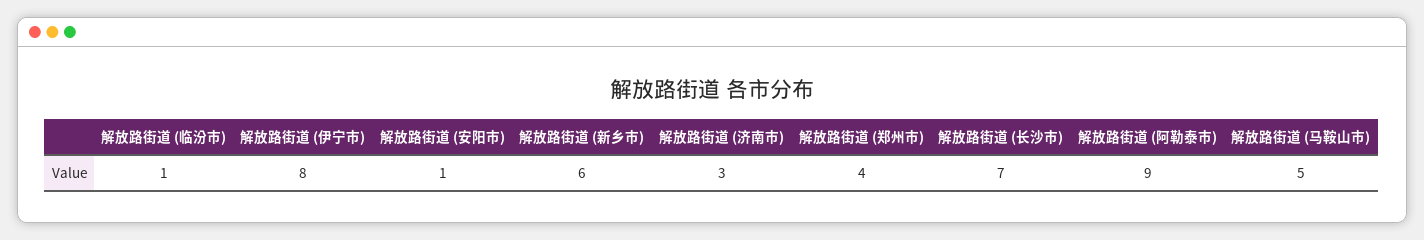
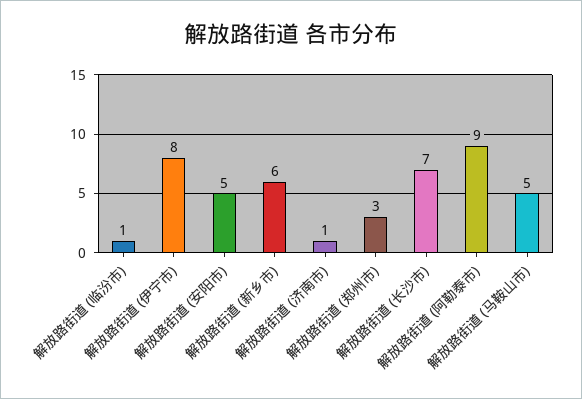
解放路街道 (安阳市): 1 -> 5
解放路街道 (济南市): 3 -> 1
解放路街道 (郑州市): 4 -> 3

